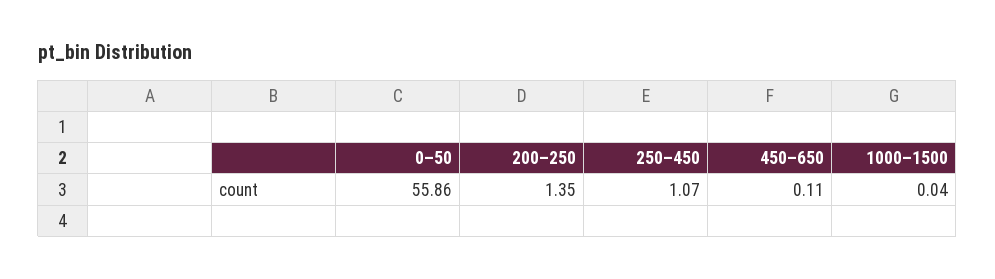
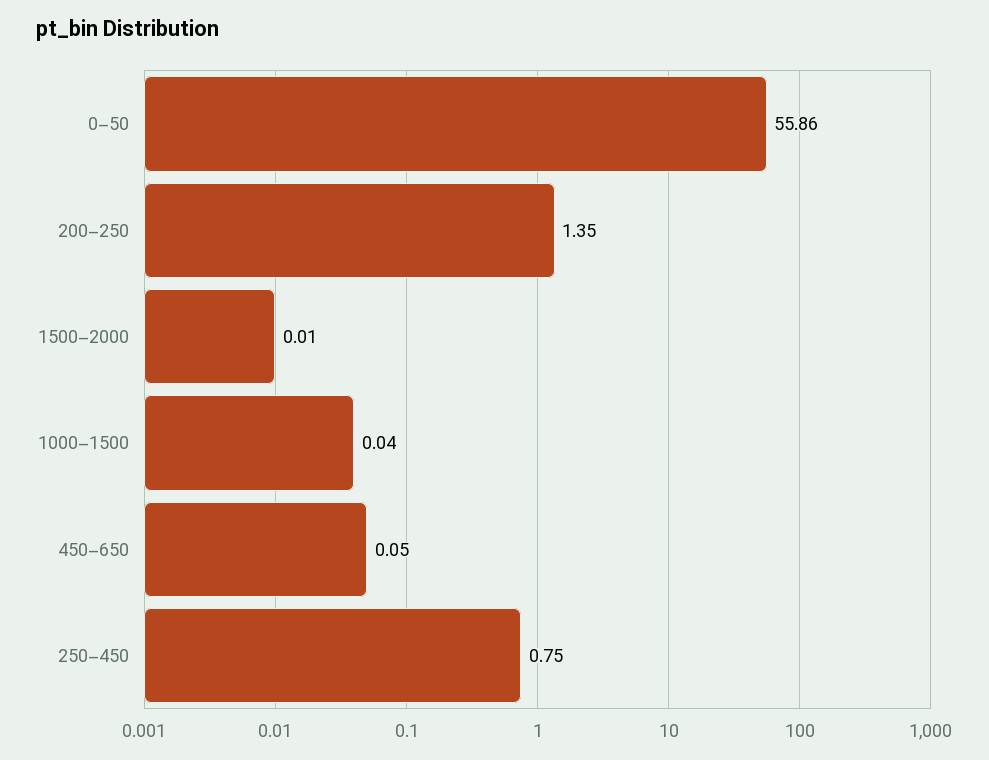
250–450: 1.07 -> 0.75
450–650: 0.11 -> 0.05
1500–2000: none -> 0.01

